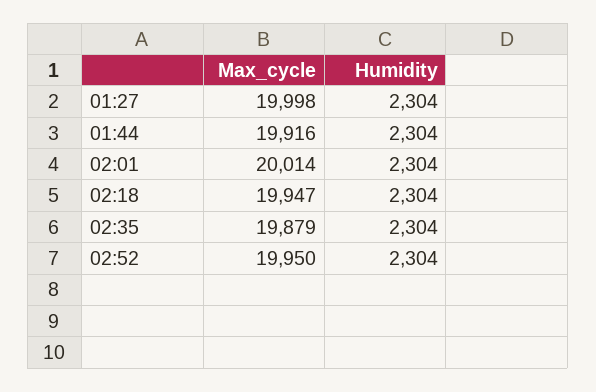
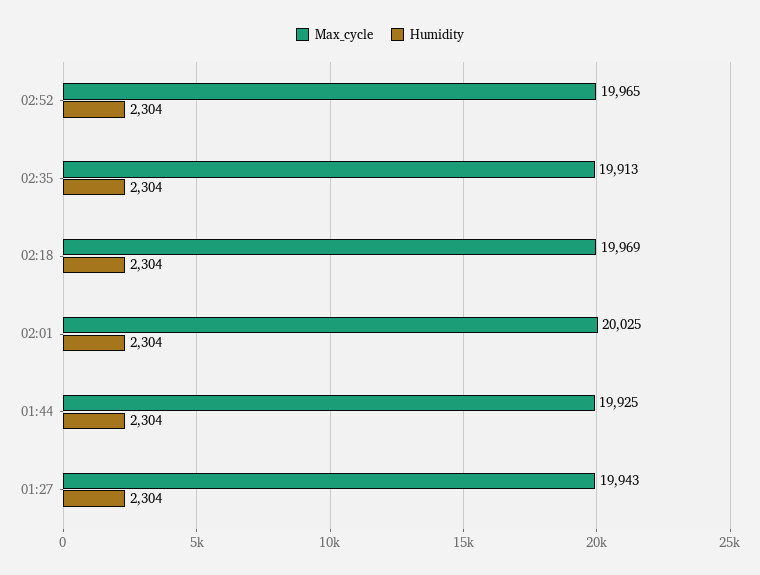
Max_cycle, 01:27: 19998 -> 19943
Max_cycle, 01:44: 19916 -> 19925
Max_cycle, 02:01: 20014 -> 20025
Max_cycle, 02:18: 19947 -> 19969
Max_cycle, 02:35: 19879 -> 19913
Max_cycle, 02:52: 19950 -> 19965

